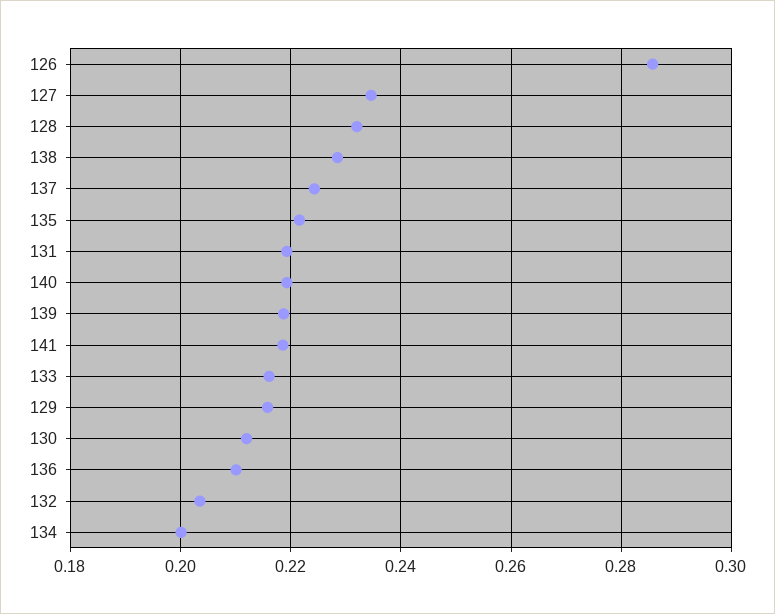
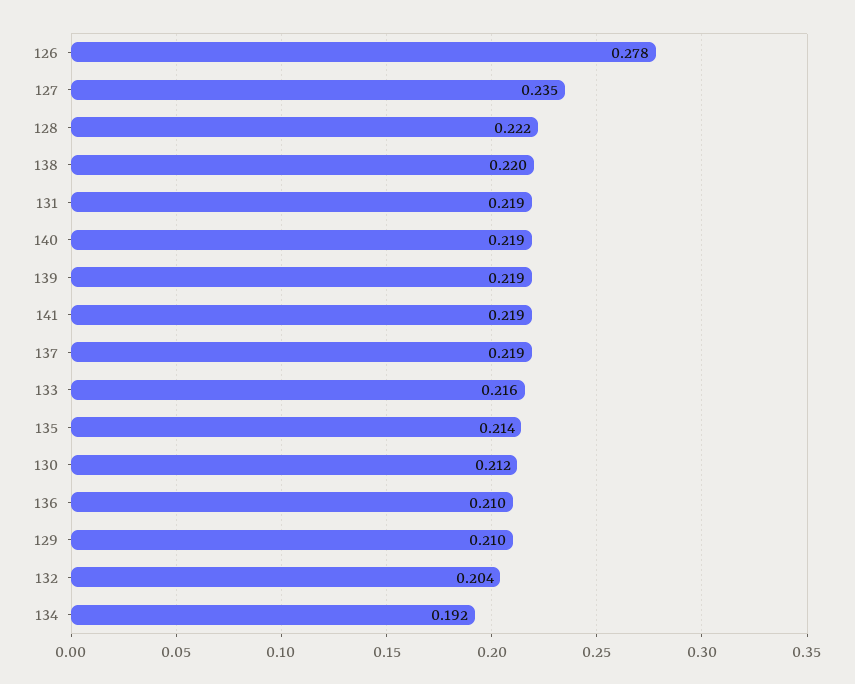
126: 0.286 -> 0.278
128: 0.232 -> 0.222
138: 0.228 -> 0.22
137: 0.224 -> 0.219
135: 0.222 -> 0.214
129: 0.216 -> 0.21
134: 0.2 -> 0.192

